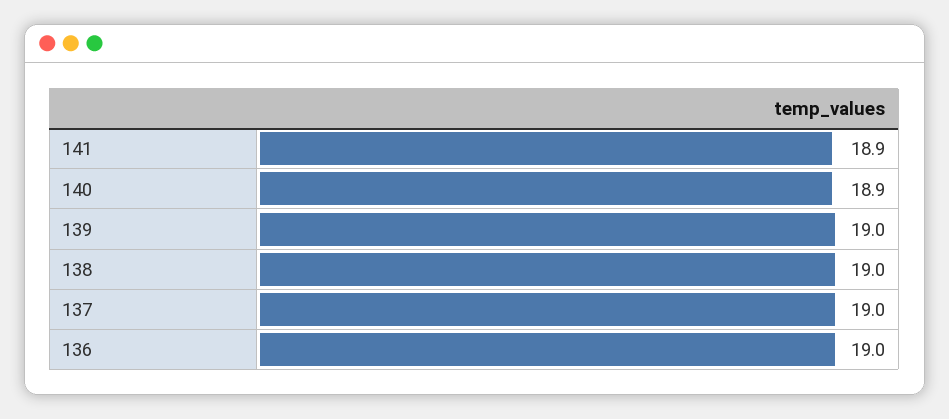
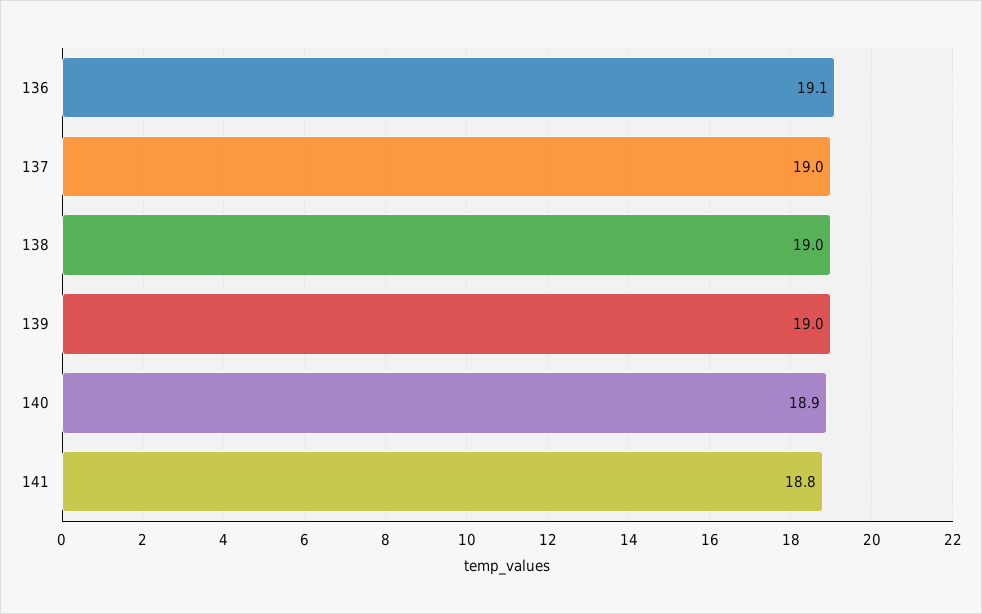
141: 18.9 -> 18.8
136: 19 -> 19.1

